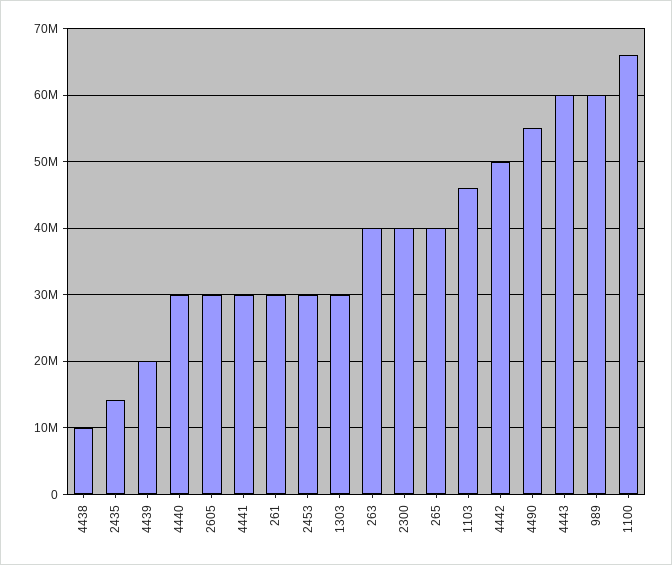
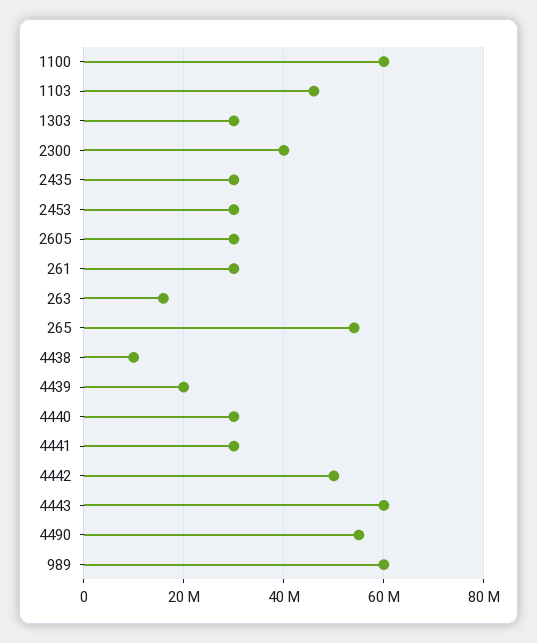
2435: 14000000 -> 30000000
263: 40000000 -> 16000000
265: 40000000 -> 54000000
1100: 66000000 -> 60000000

